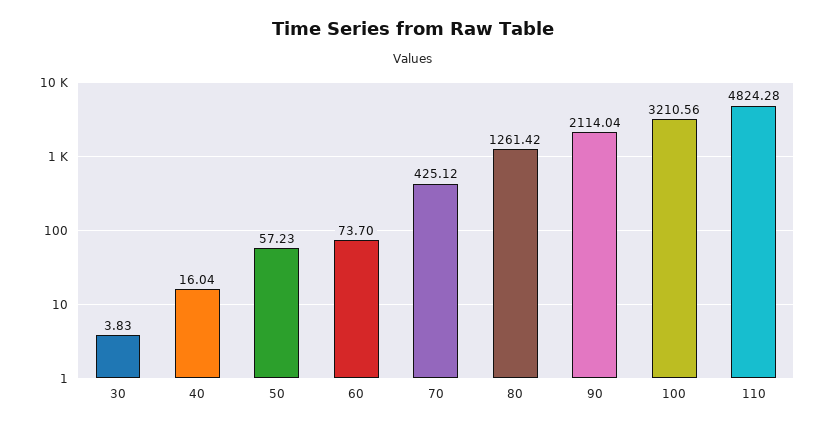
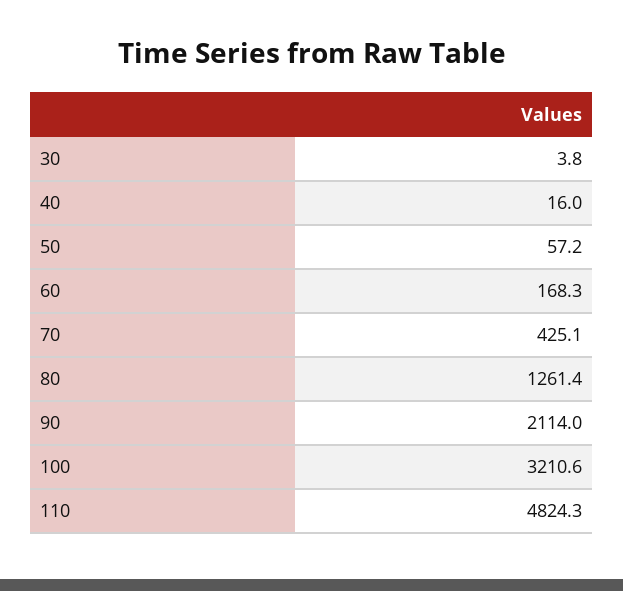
60: 73.7 -> 168.3

